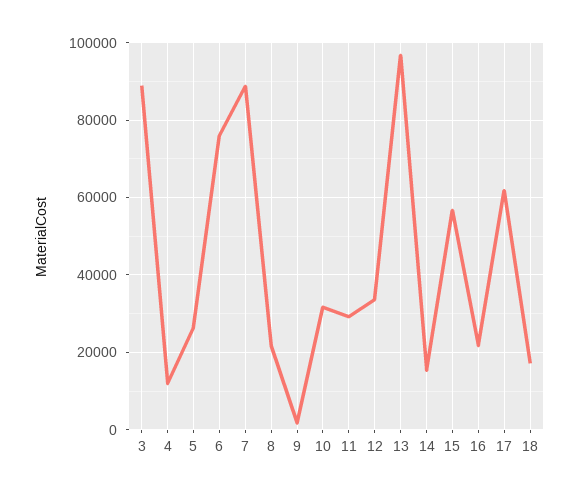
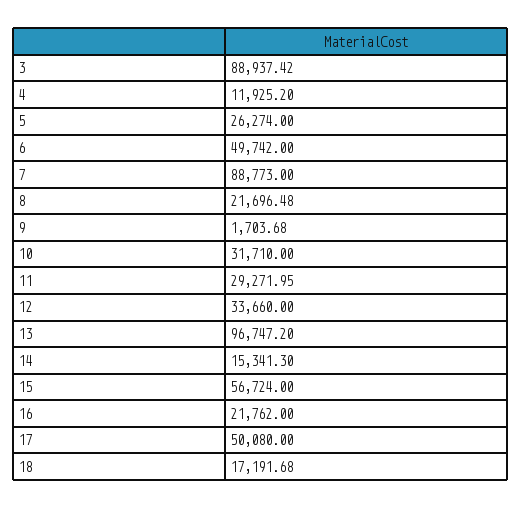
6: 76000 -> 49742
17: 62000 -> 50080

